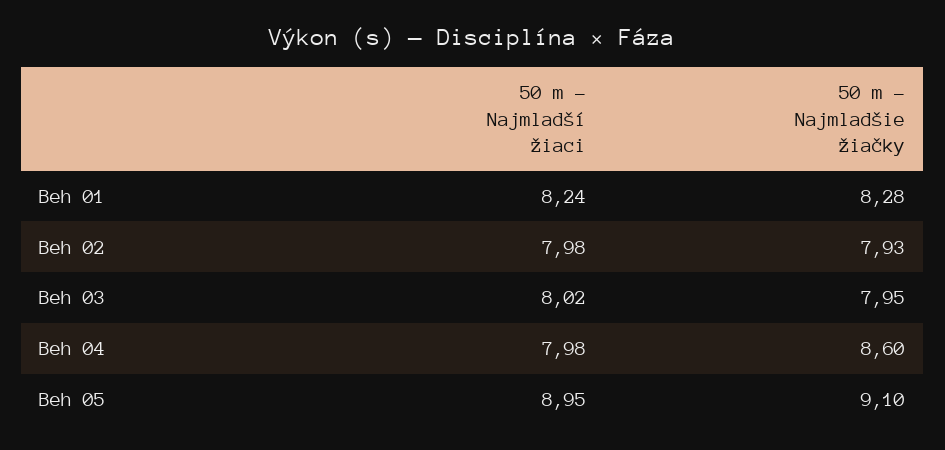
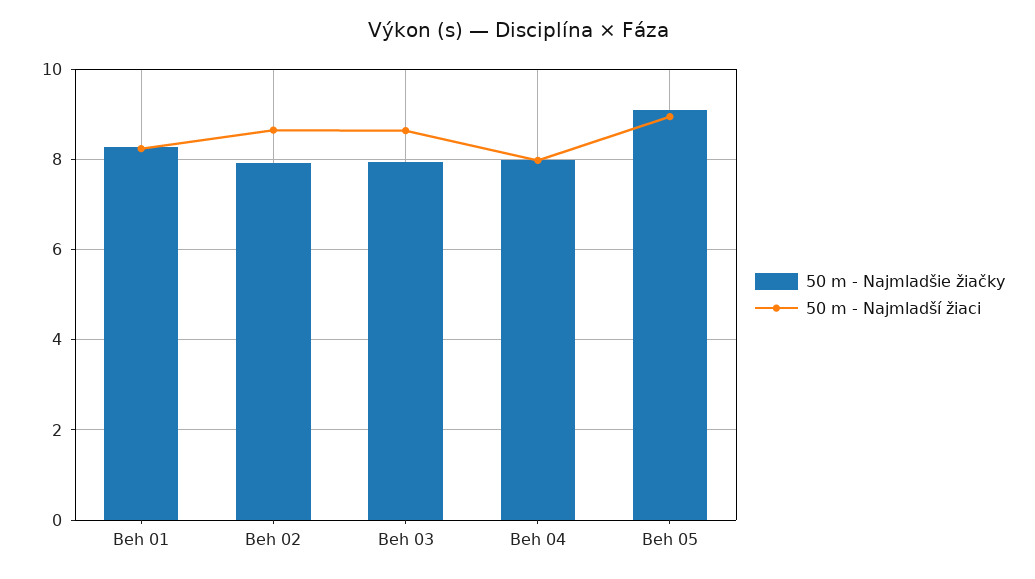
50 m - Najmladší žiaci, Beh 02: 7.98 -> 8.6
50 m - Najmladší žiaci, Beh 03: 8.02 -> 8.6
50 m - Najmladšie žiačky, Beh 04: 8.6 -> 8

